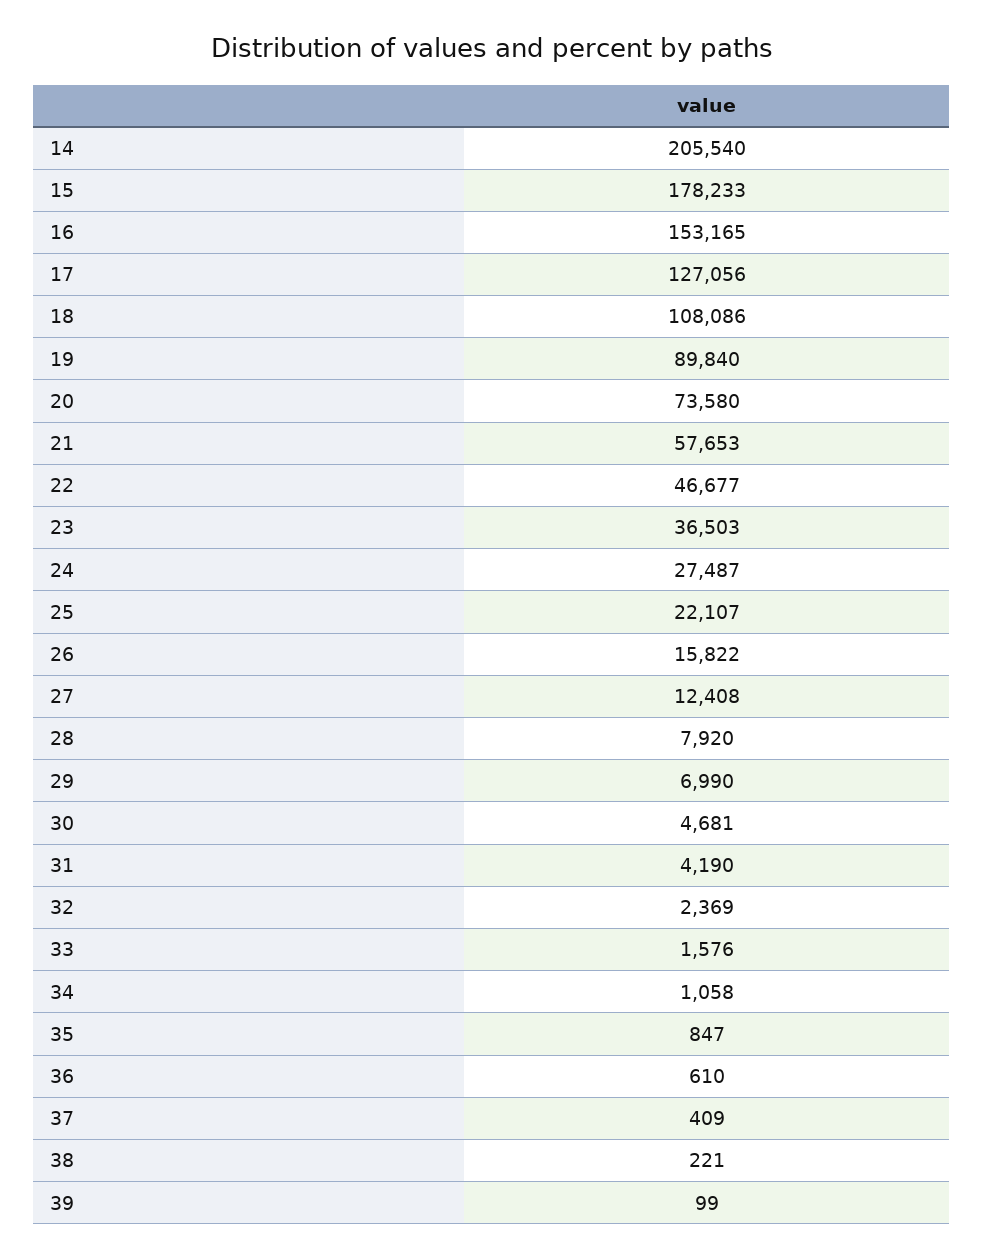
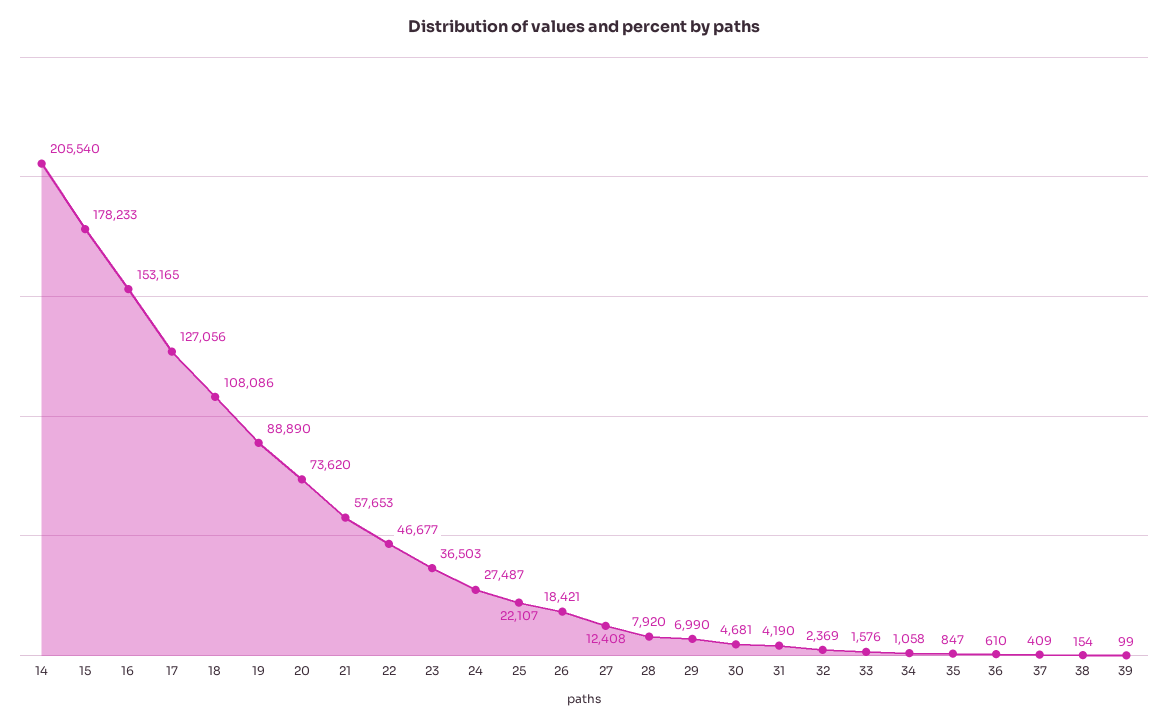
19: 89840 -> 88890
20: 73580 -> 73620
26: 15822 -> 18421
38: 221 -> 154

